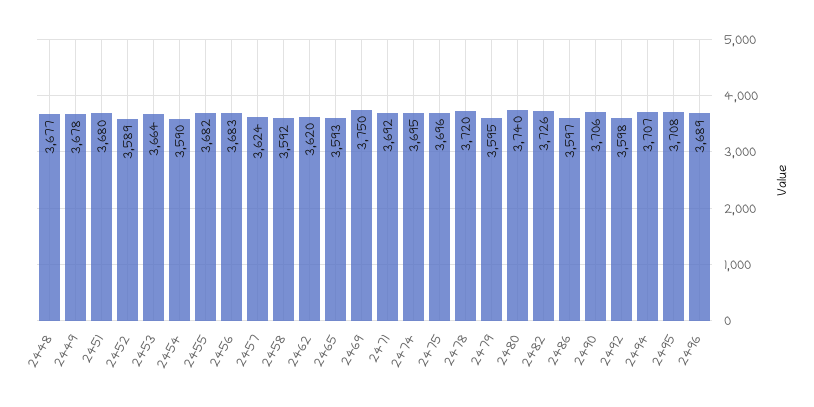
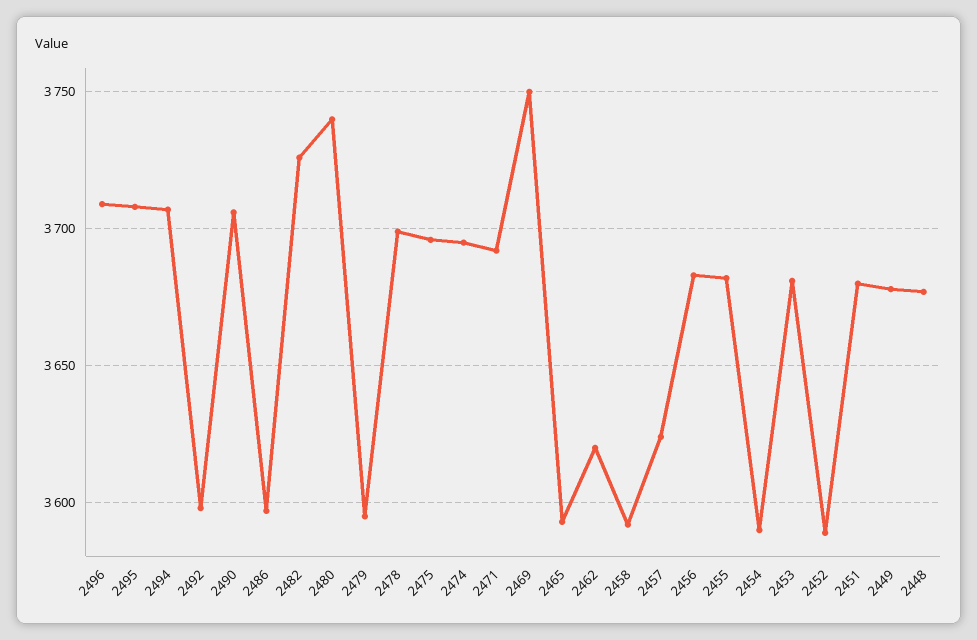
2453: 3664 -> 3680
2478: 3720 -> 3700
2496: 3689 -> 3710

